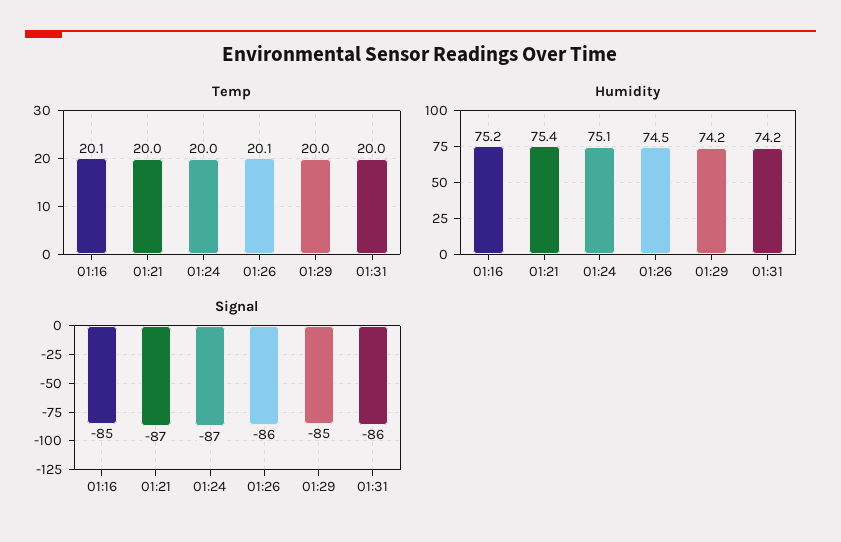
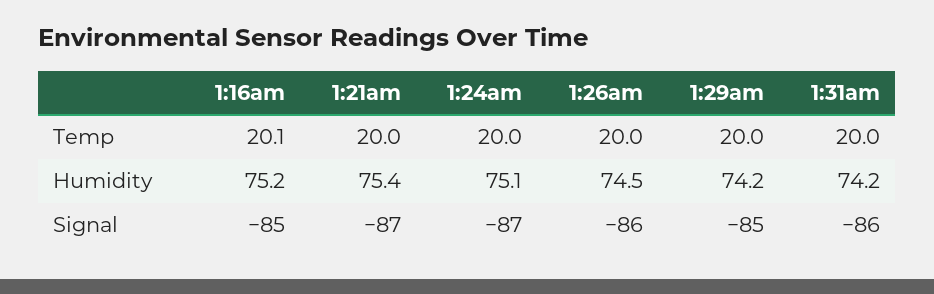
Temp, 01:26: 20.1 -> 20

